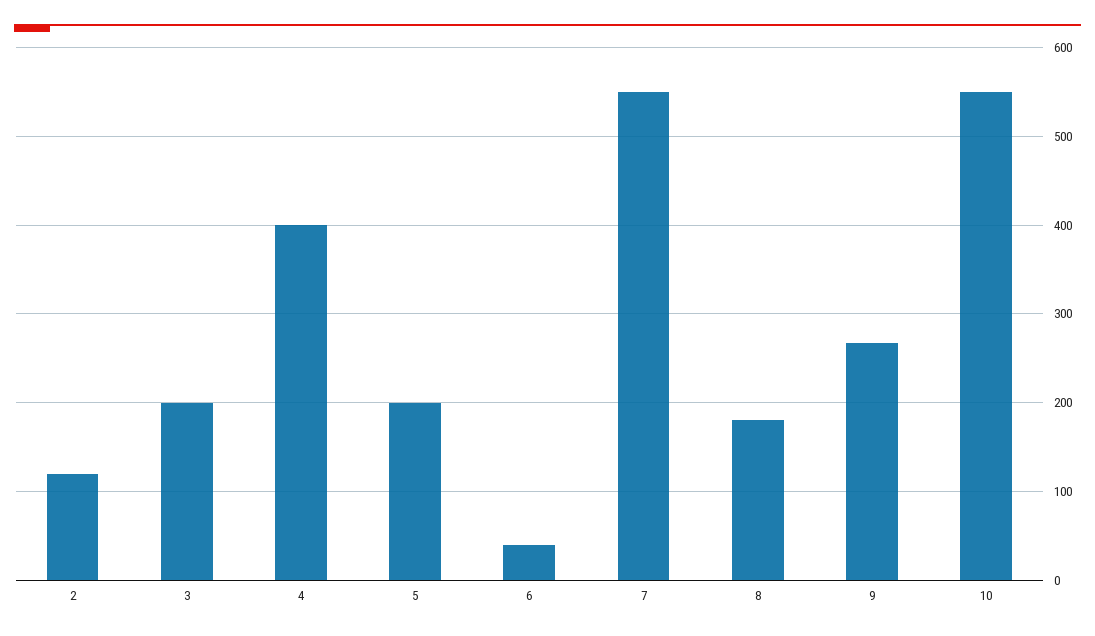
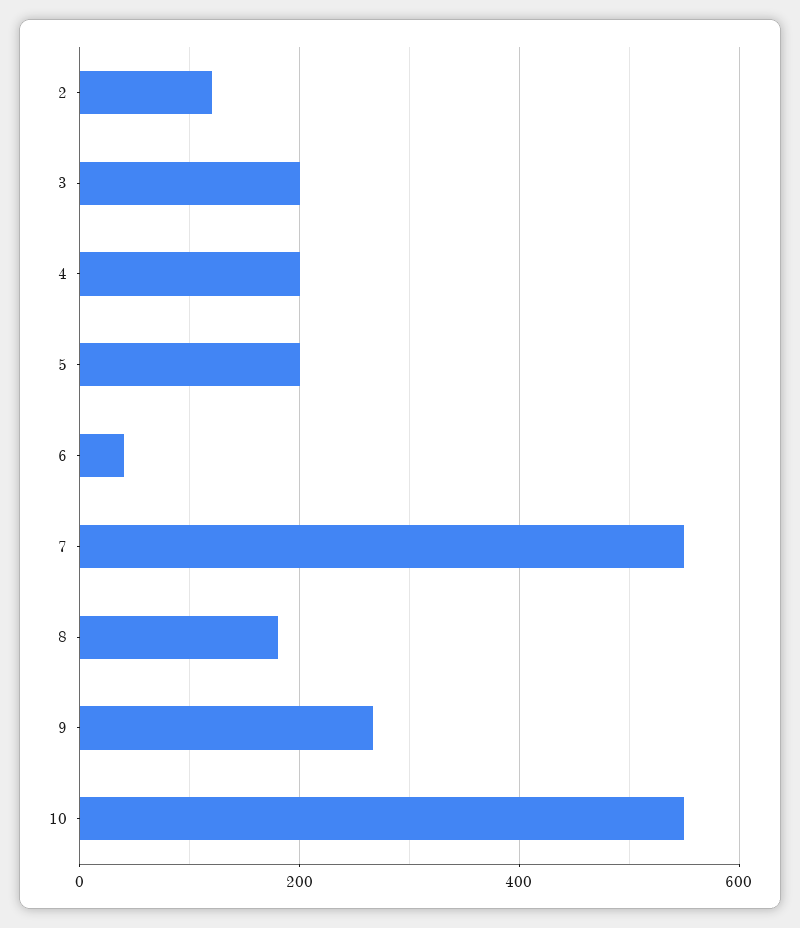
4: 400 -> 200

